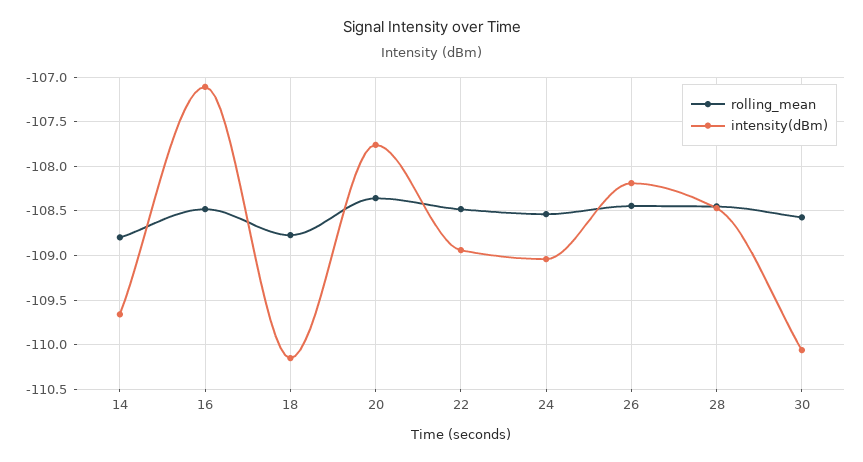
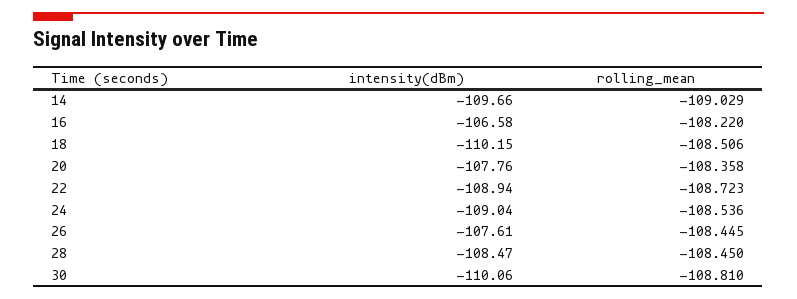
rolling_mean, 14: -108.8 -> -109.029
rolling_mean, 16: -108.5 -> -108.22
intensity(dBm), 16: -107.1 -> -106.58
rolling_mean, 18: -108.8 -> -108.506
rolling_mean, 22: -108.5 -> -108.723
intensity(dBm), 26: -108.2 -> -107.61
rolling_mean, 30: -108.6 -> -108.81

